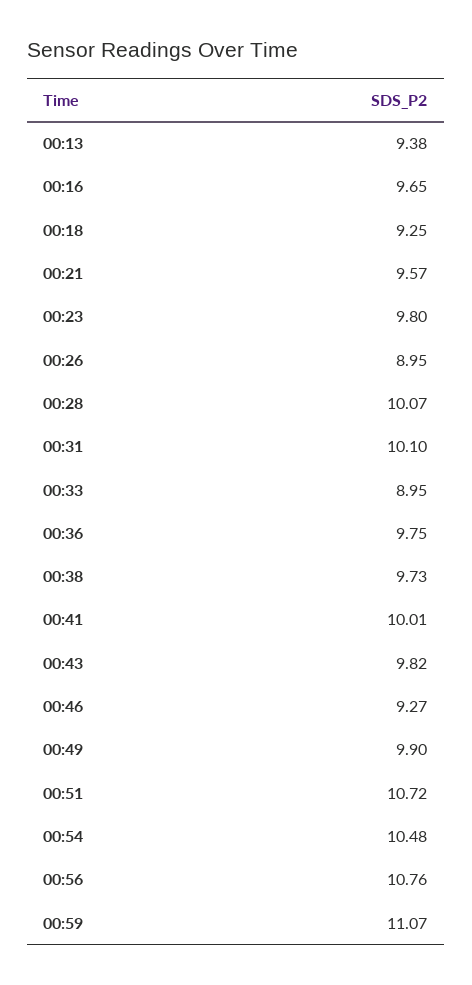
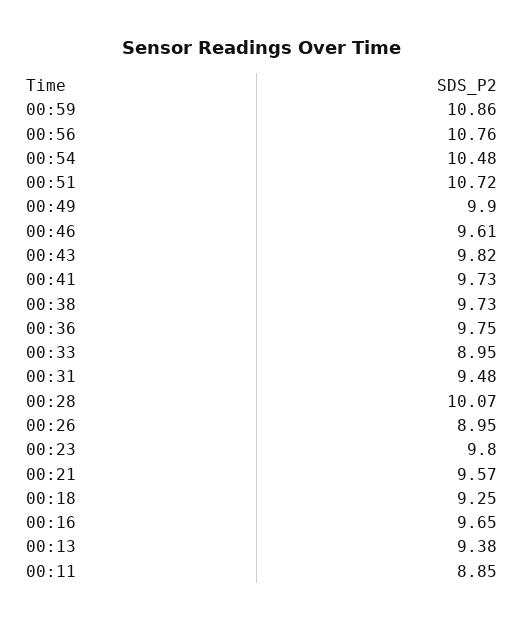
00:31: 10.1 -> 9.48
00:41: 10.01 -> 9.73
00:46: 9.27 -> 9.61
00:59: 11.07 -> 10.86
00:11: none -> 8.85

